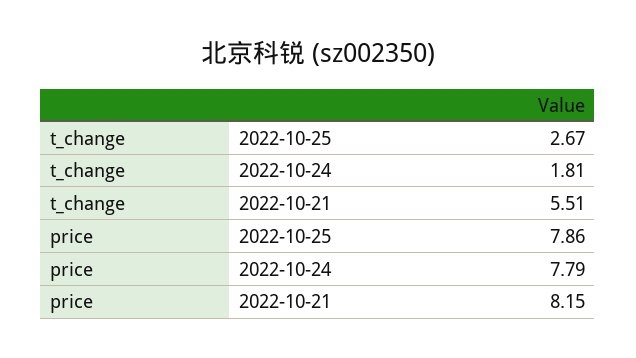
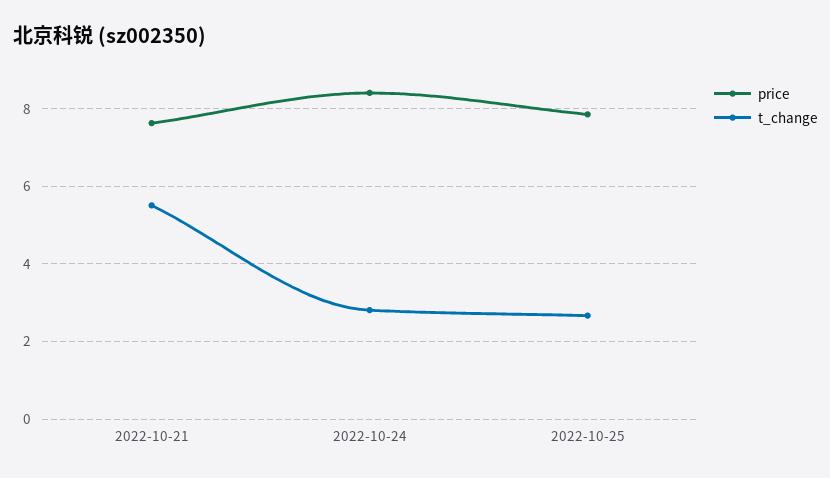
t_change, 2022-10-24: 1.81 -> 2.8
price, 2022-10-24: 7.79 -> 8.4
price, 2022-10-21: 8.15 -> 7.6

